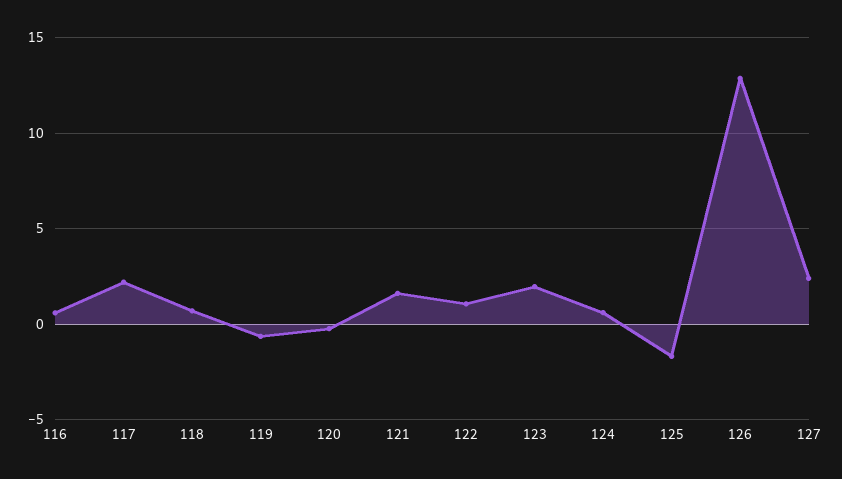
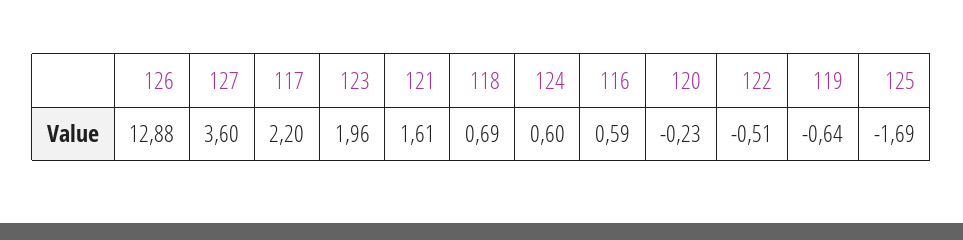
122: 1 -> -0.51
127: 2.5 -> 3.6

